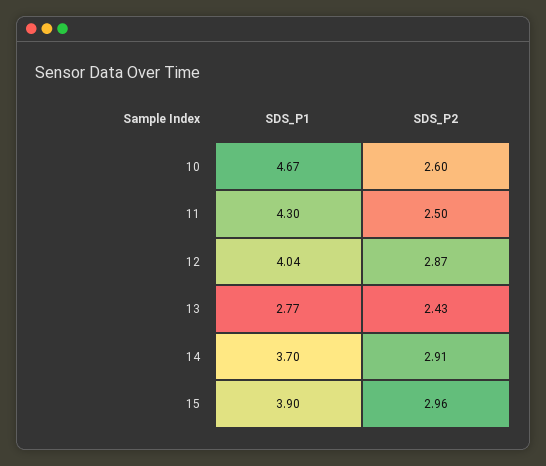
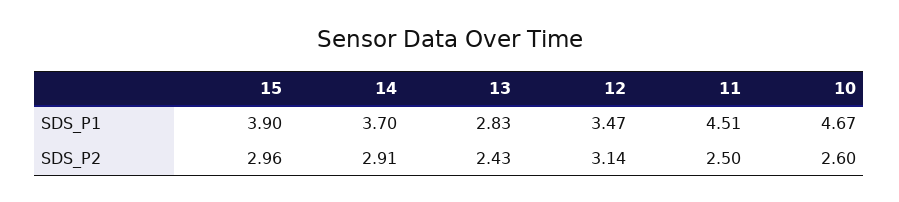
SDS_P1, 11: 4.3 -> 4.51
SDS_P1, 12: 4.04 -> 3.47
SDS_P2, 12: 2.87 -> 3.14
SDS_P1, 13: 2.77 -> 2.83

